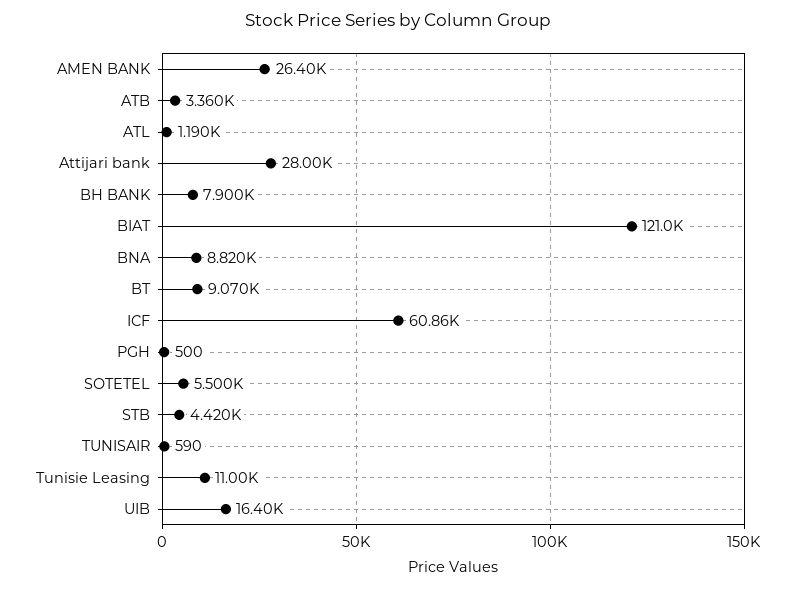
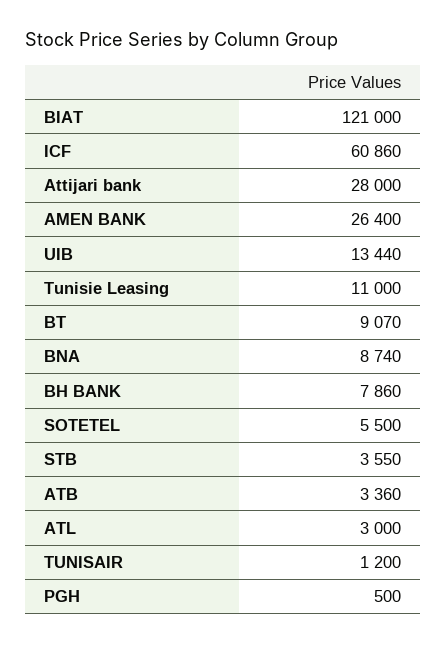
ATL: 1190 -> 3000
BH BANK: 7900 -> 7860
BNA: 8820 -> 8740
STB: 4420 -> 3550
TUNISAIR: 590 -> 1200
UIB: 16400 -> 13440

